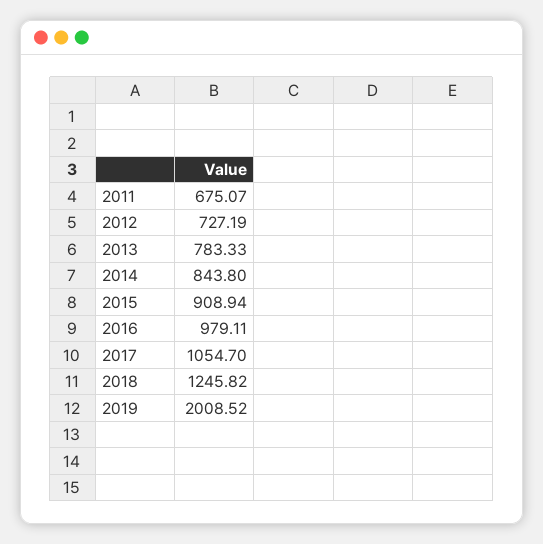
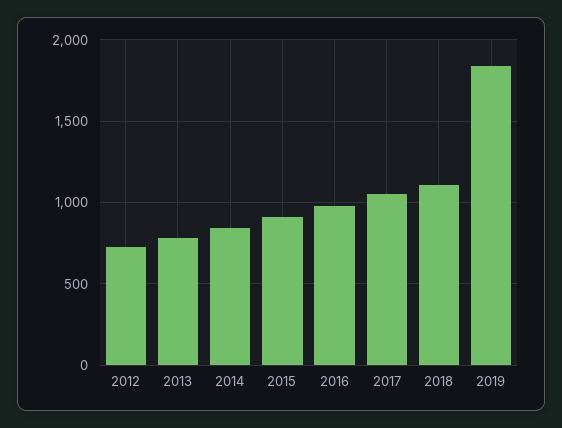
2011: 675.07 -> none
2018: 1245.82 -> 1100
2019: 2008.52 -> 1850

